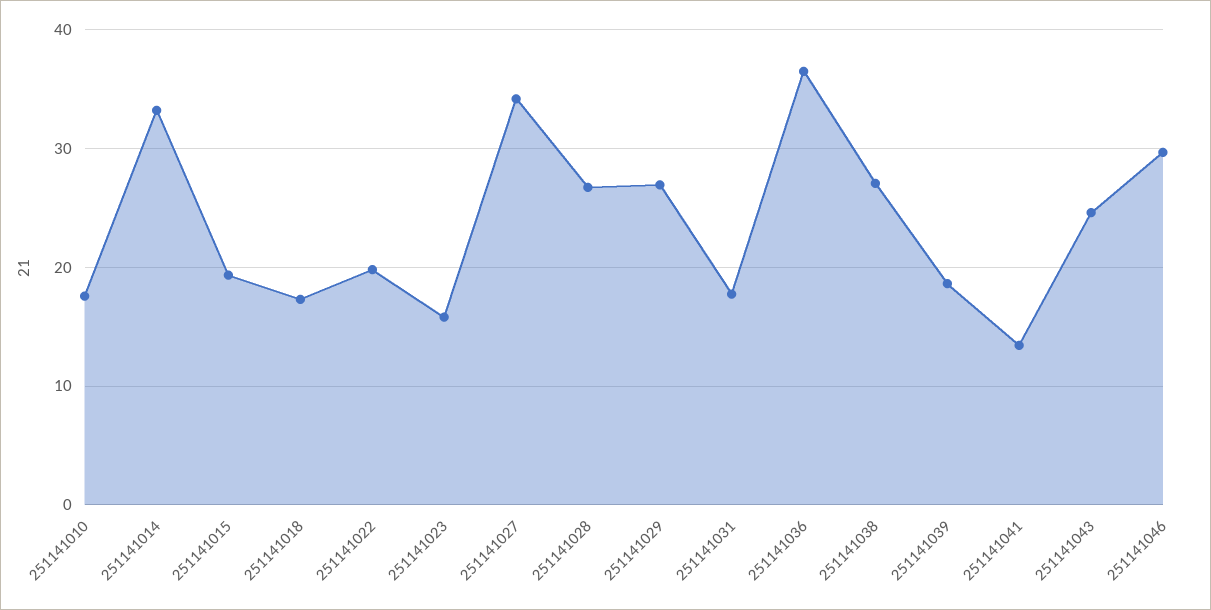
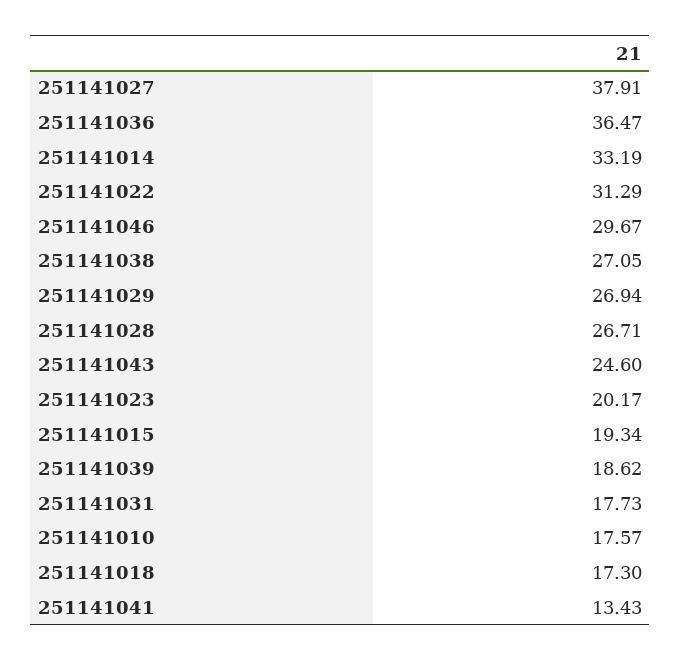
251141022: 20 -> 31.29
251141023: 16 -> 20.17
251141027: 34 -> 37.91

